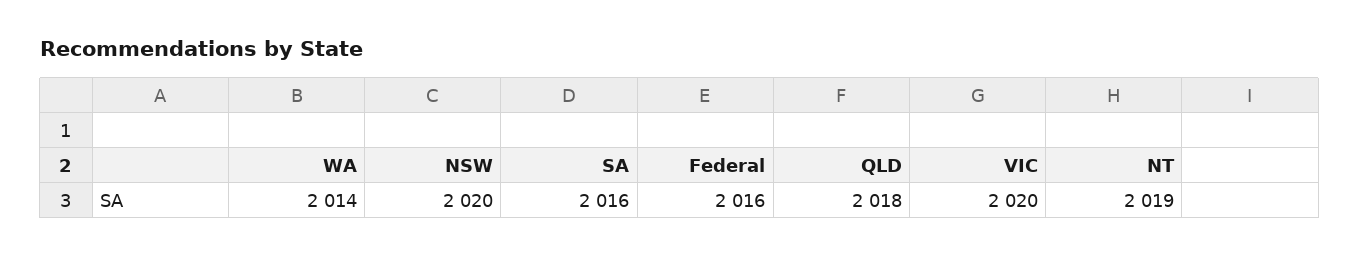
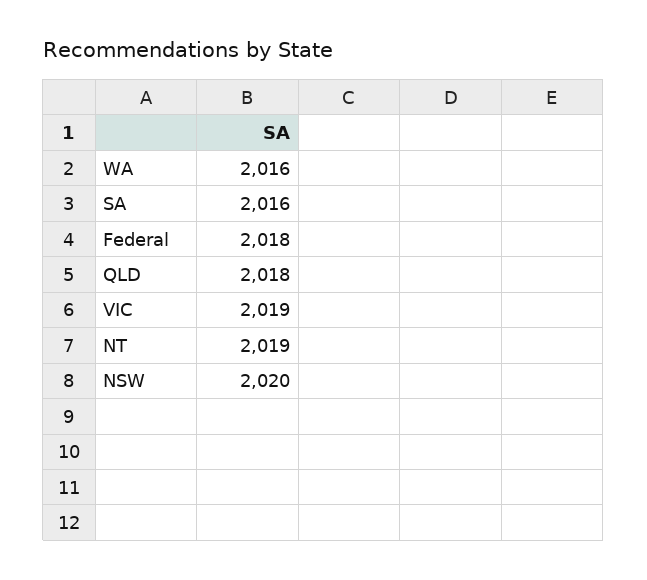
WA: 2014 -> 2016
Federal: 2016 -> 2018
VIC: 2020 -> 2019

